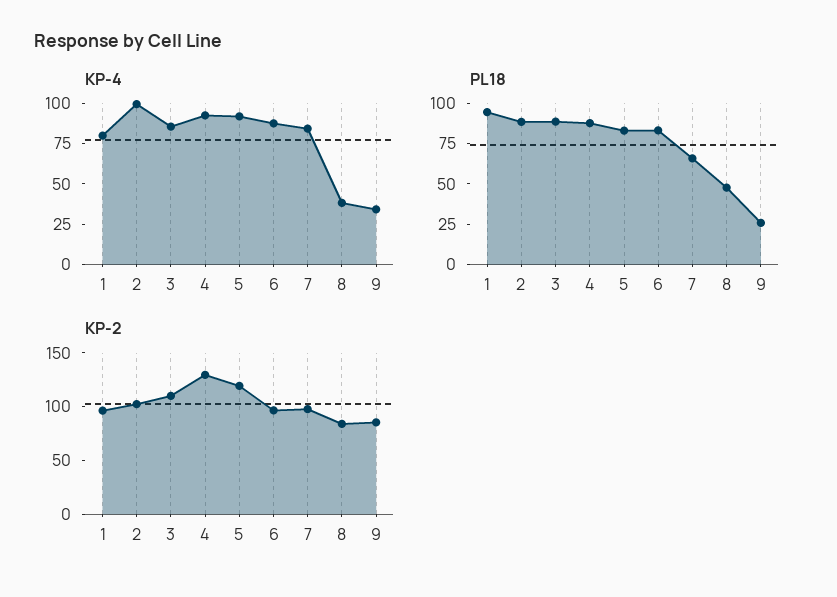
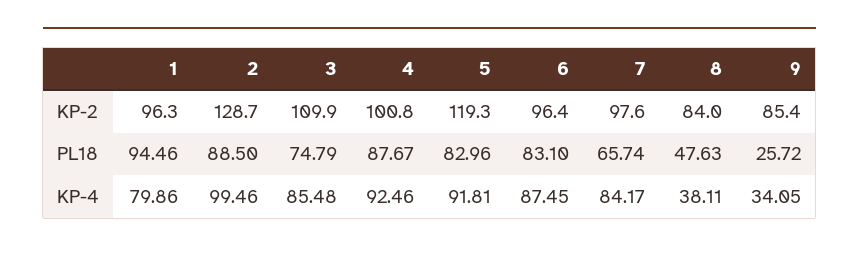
PL18, 3: 90 -> 74.79
KP-2, 2: 100 -> 128.7
KP-2, 4: 130 -> 100.8

